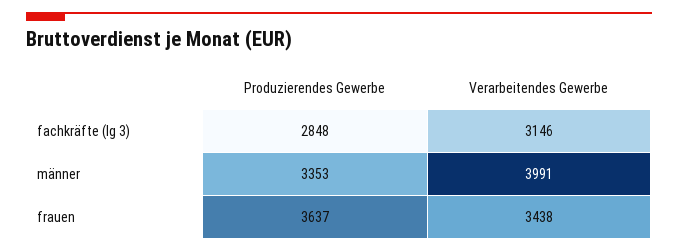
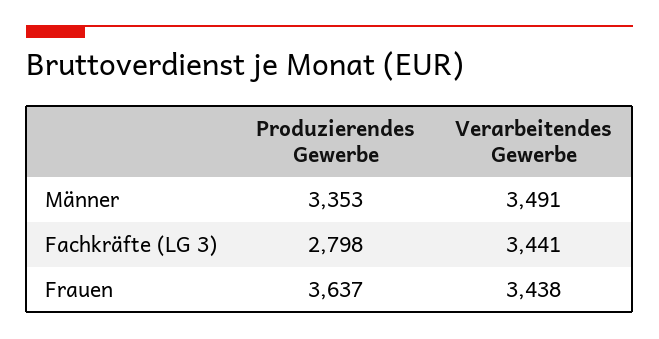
Produzierendes Gewerbe, fachkräfte (lg 3): 2848 -> 2798
Verarbeitendes Gewerbe, fachkräfte (lg 3): 3146 -> 3441
Verarbeitendes Gewerbe, männer: 3991 -> 3491

